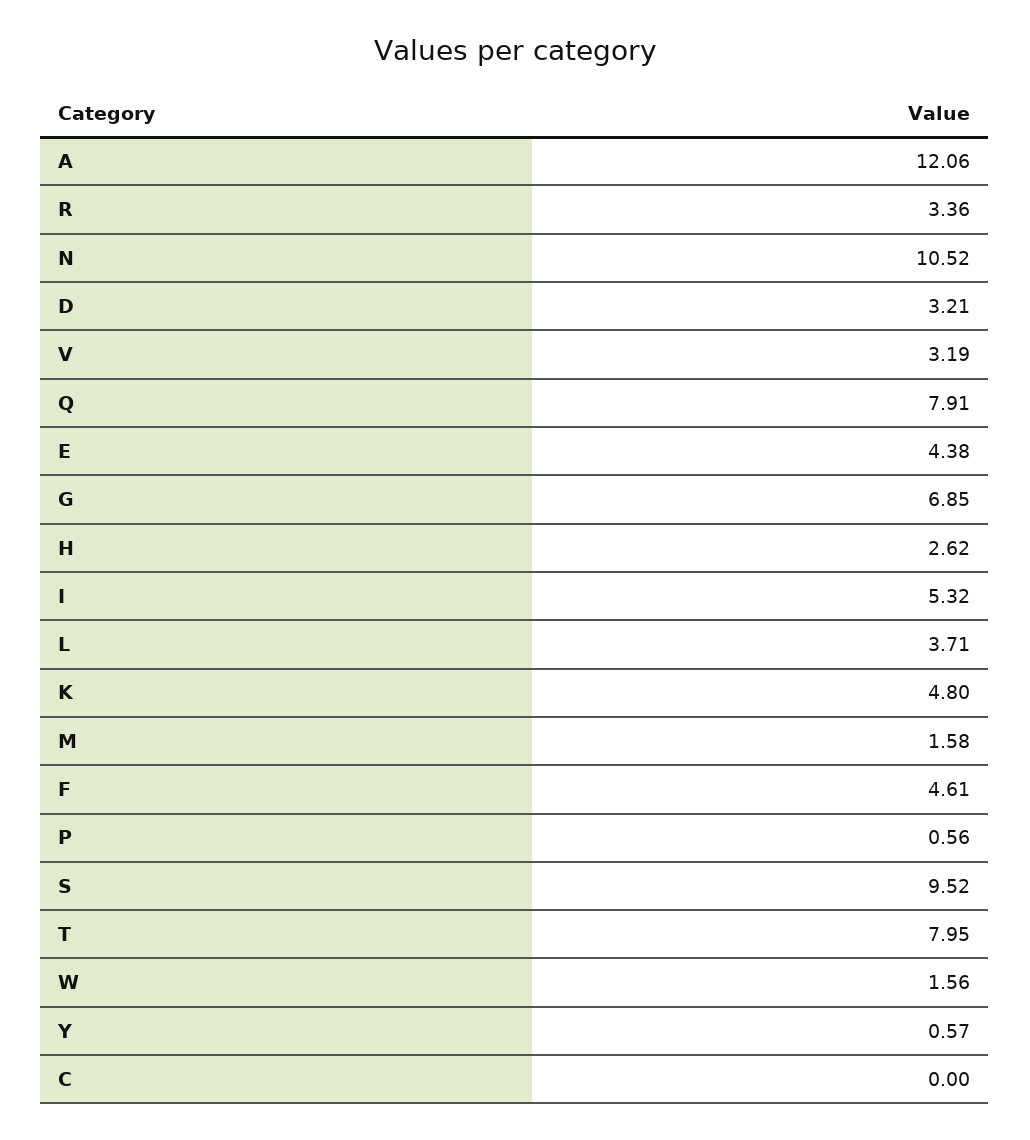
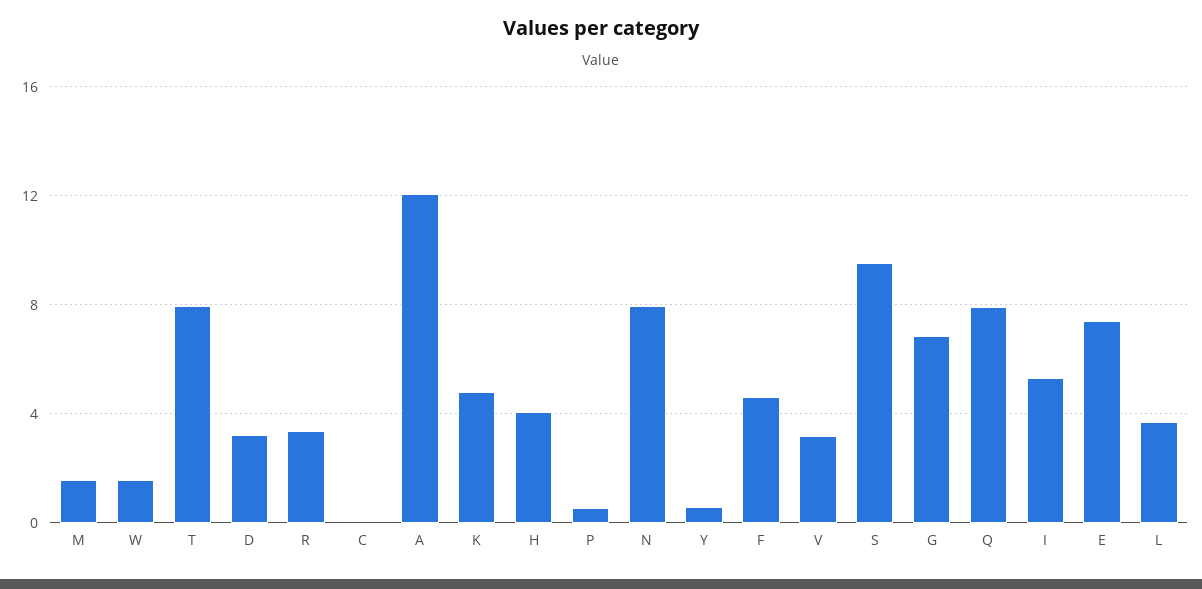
N: 10.52 -> 8
E: 4.38 -> 7.5
H: 2.62 -> 4

